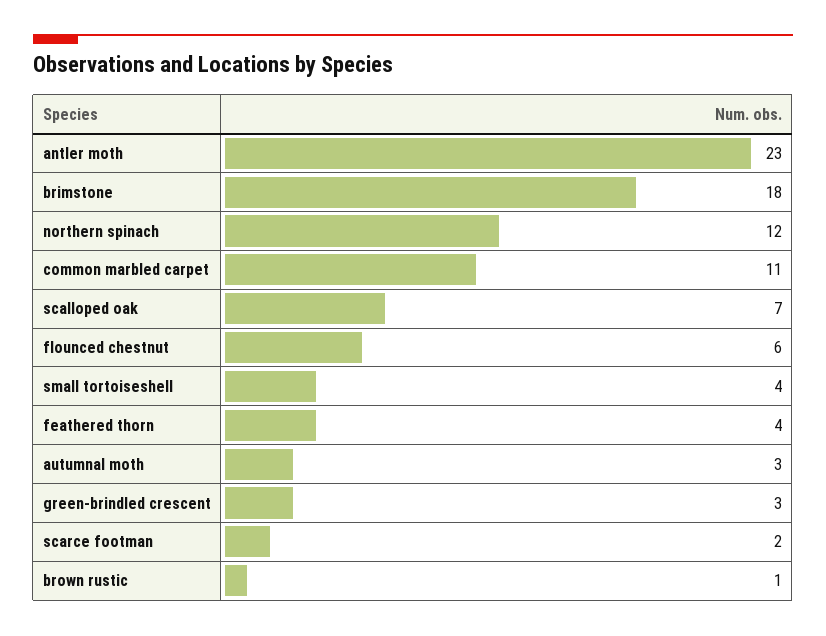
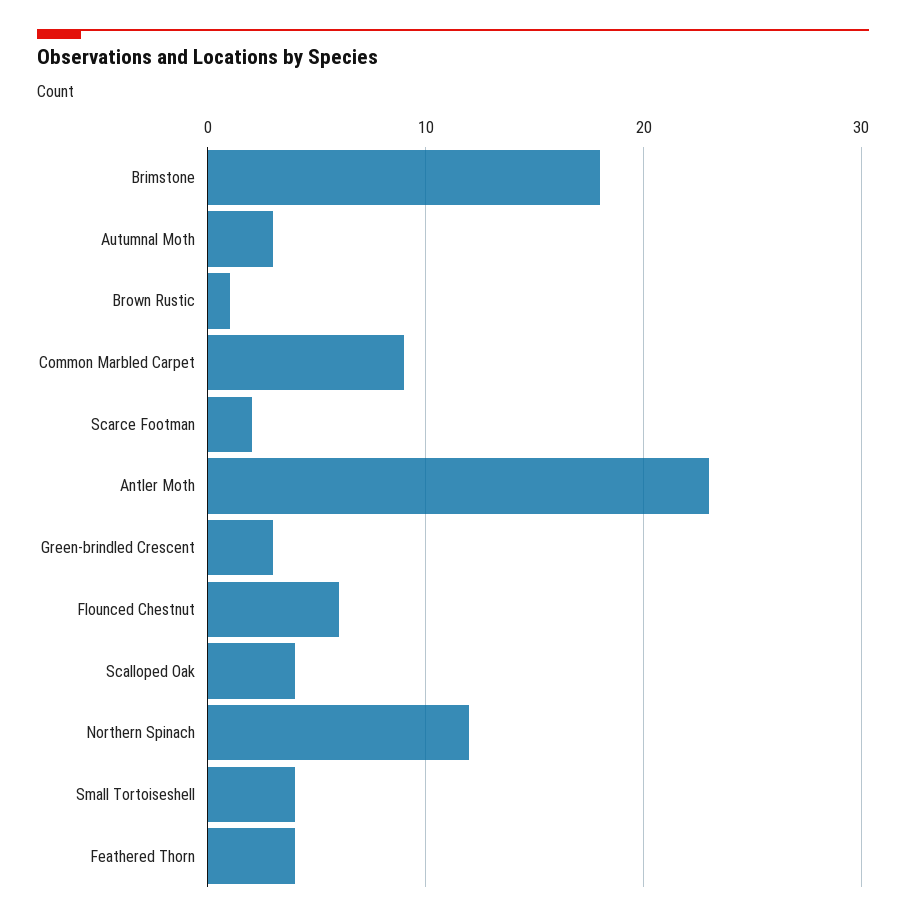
common marbled carpet: 11 -> 9
scalloped oak: 7 -> 4

